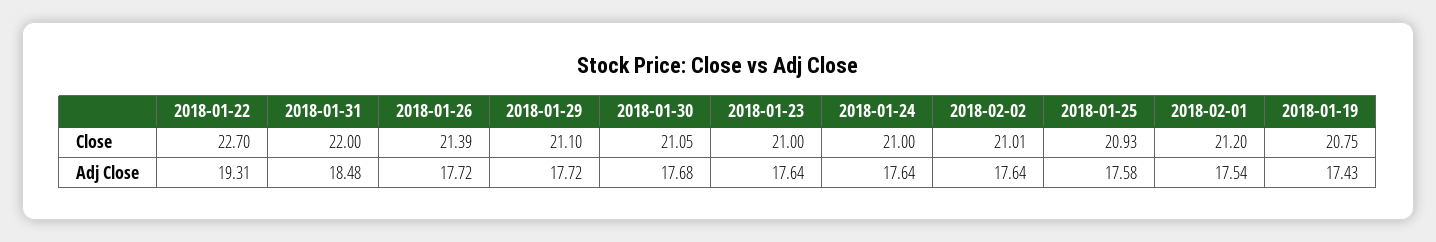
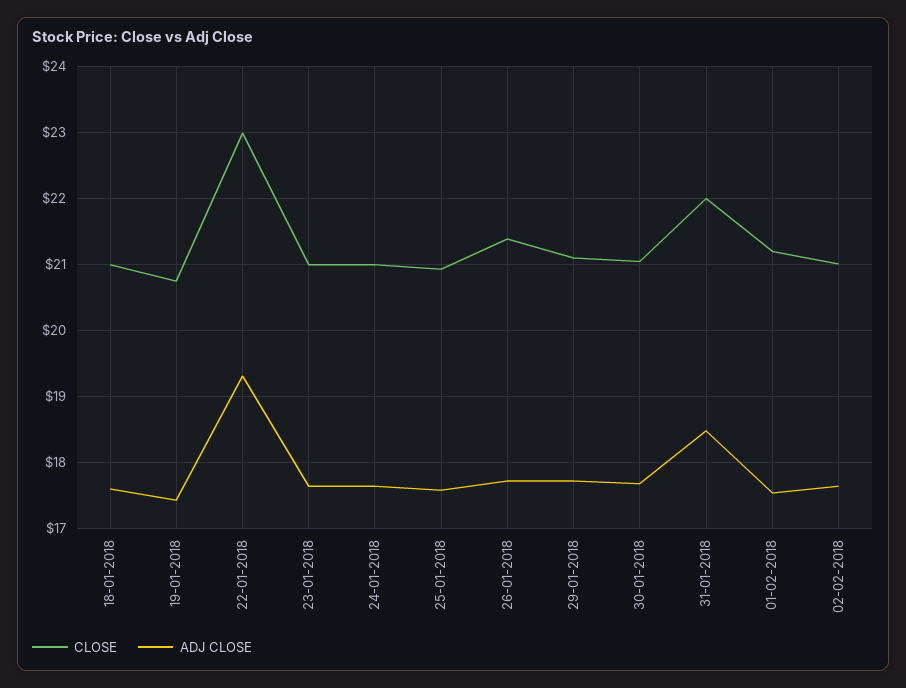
Close, 2018-01-22: 22.7 -> 23
Close, 18-01-2018: none -> 21
Adj Close, 18-01-2018: none -> 17.6

